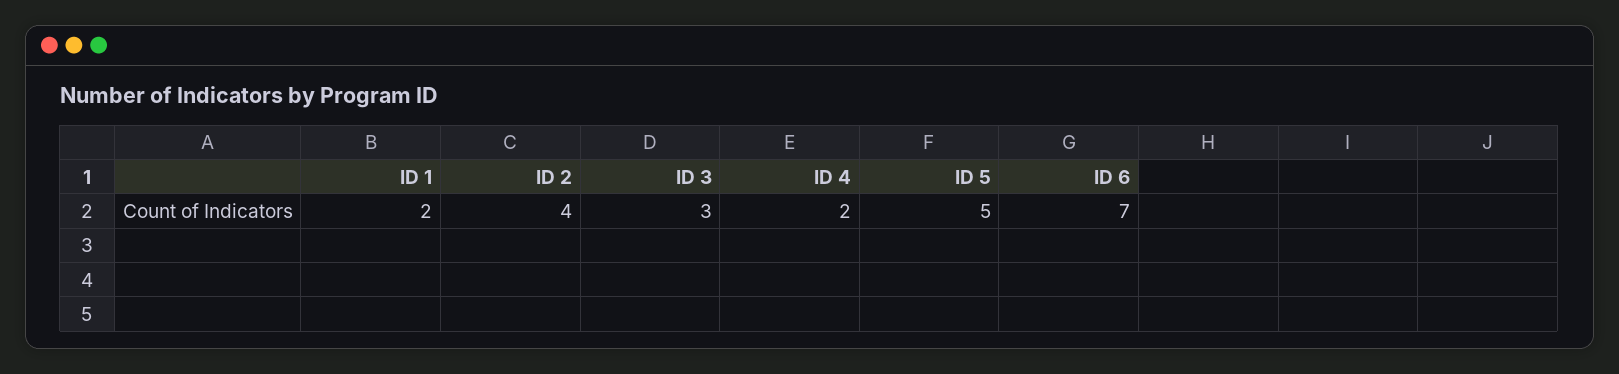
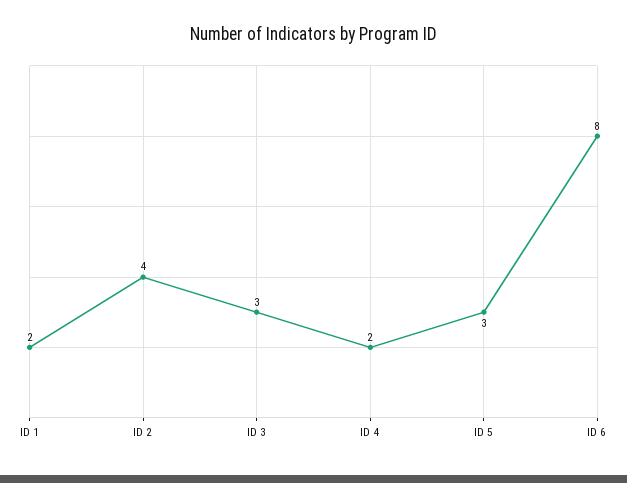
ID 5: 5 -> 3
ID 6: 7 -> 8

